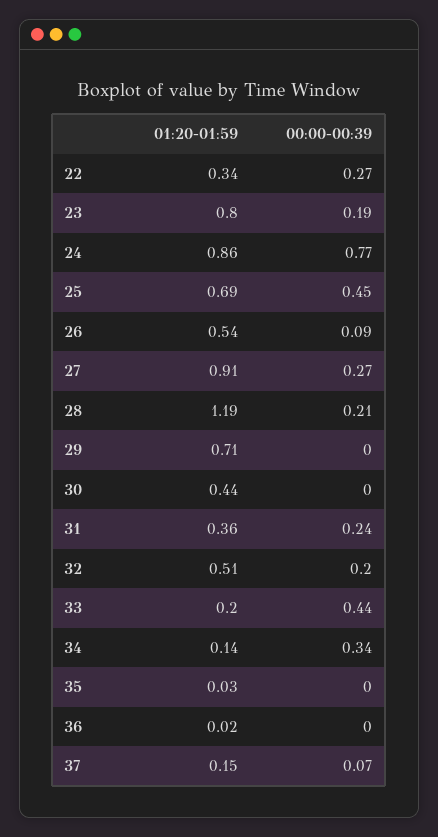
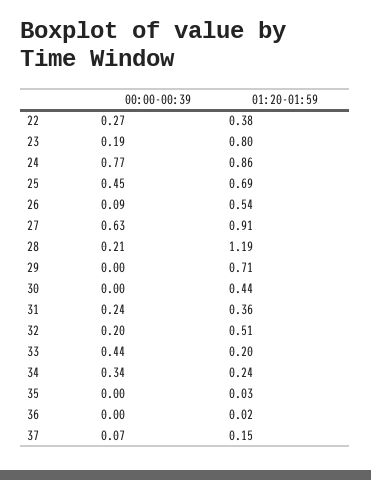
01:20-01:59, 22: 0.34 -> 0.38
00:00-00:39, 27: 0.27 -> 0.63
01:20-01:59, 34: 0.14 -> 0.24

